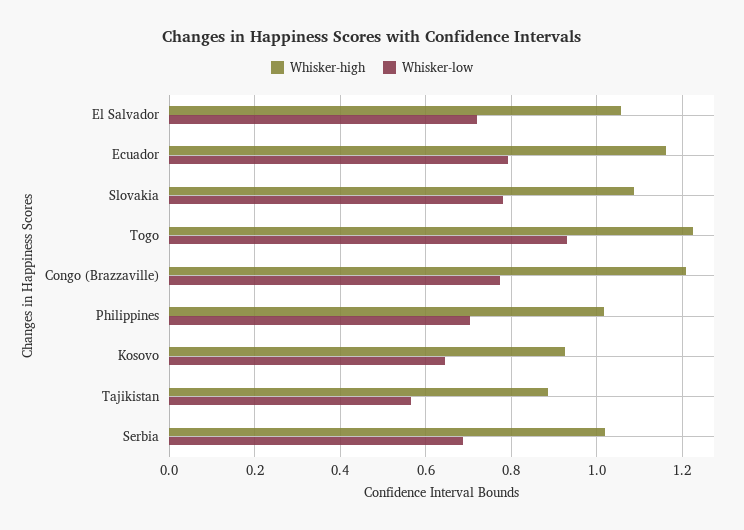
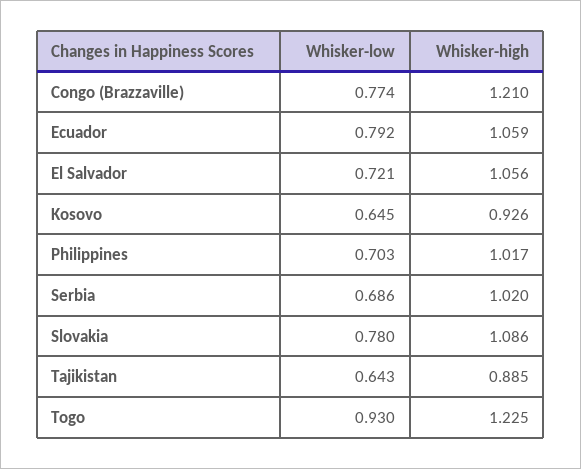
Whisker-high, Ecuador: 1.16 -> 1.059
Whisker-low, Tajikistan: 0.56 -> 0.643

